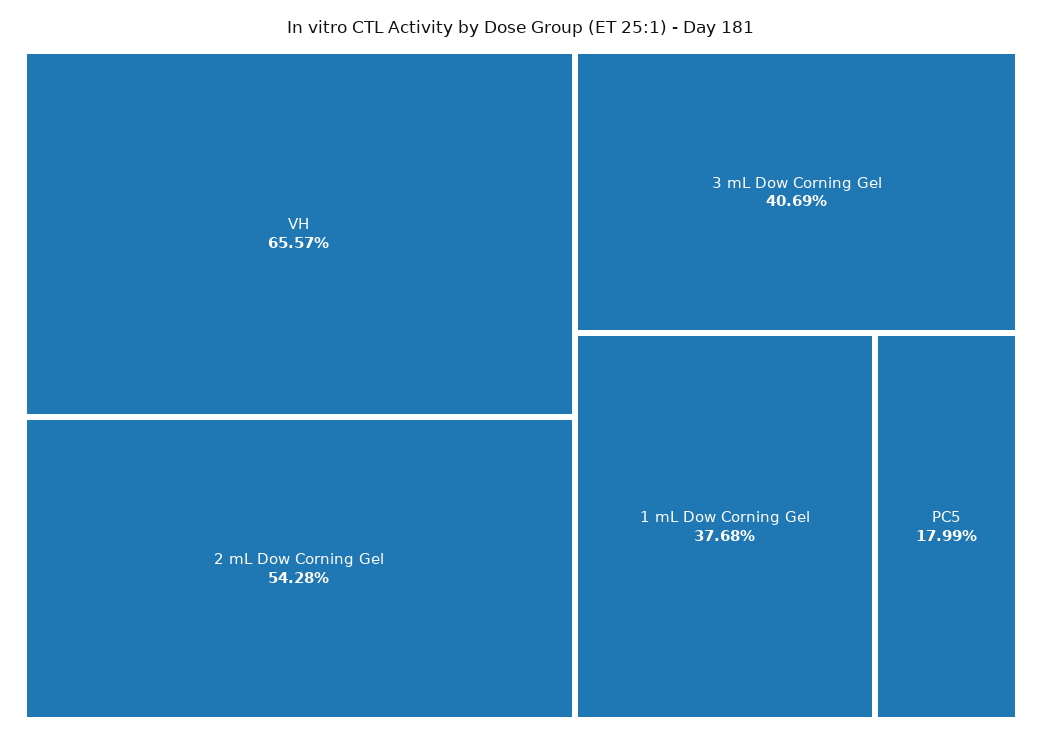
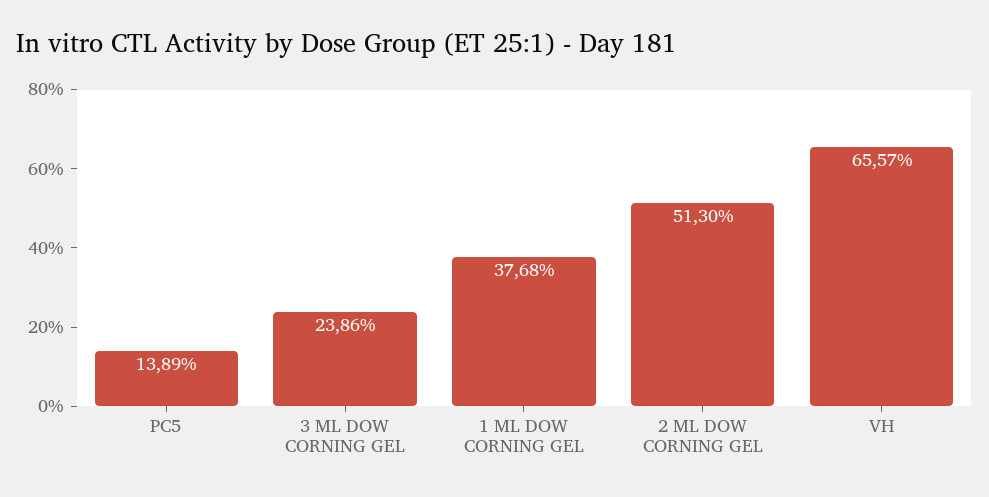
2 mL Dow Corning Gel: 54.28 -> 51.3
3 mL Dow Corning Gel: 40.69 -> 23.86
PC5: 17.99 -> 13.89

